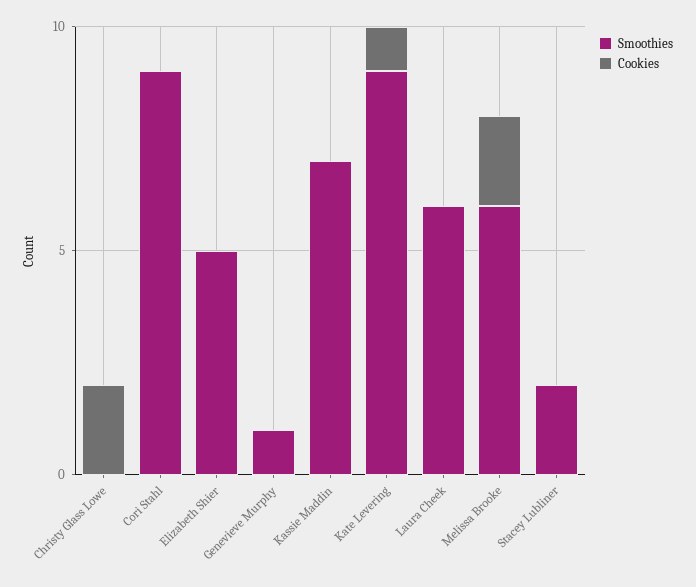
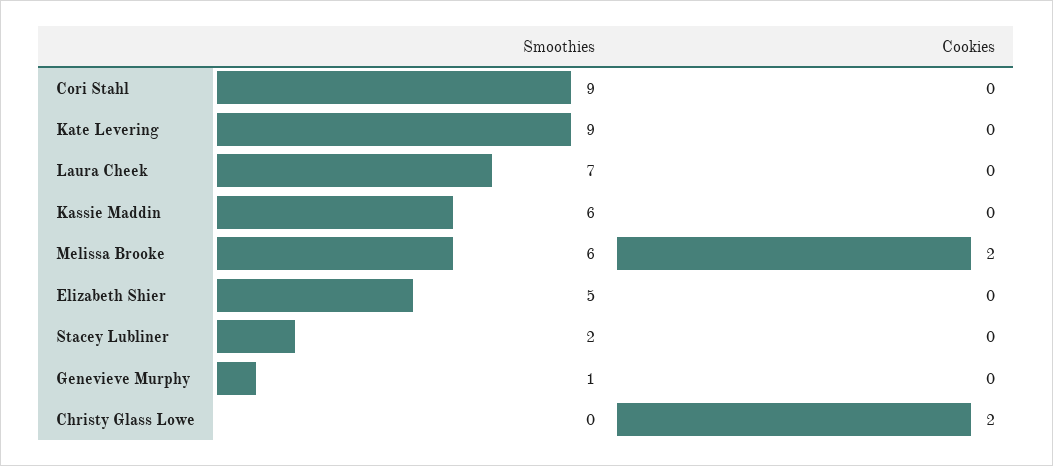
Smoothies, Kassie Maddin: 7 -> 6
Cookies, Kate Levering: 1 -> 0
Smoothies, Laura Cheek: 6 -> 7

